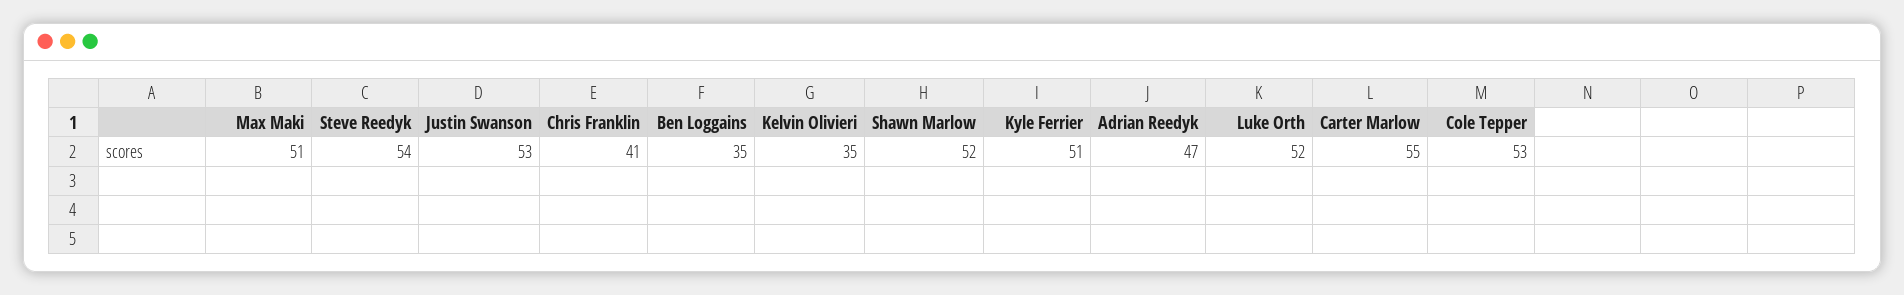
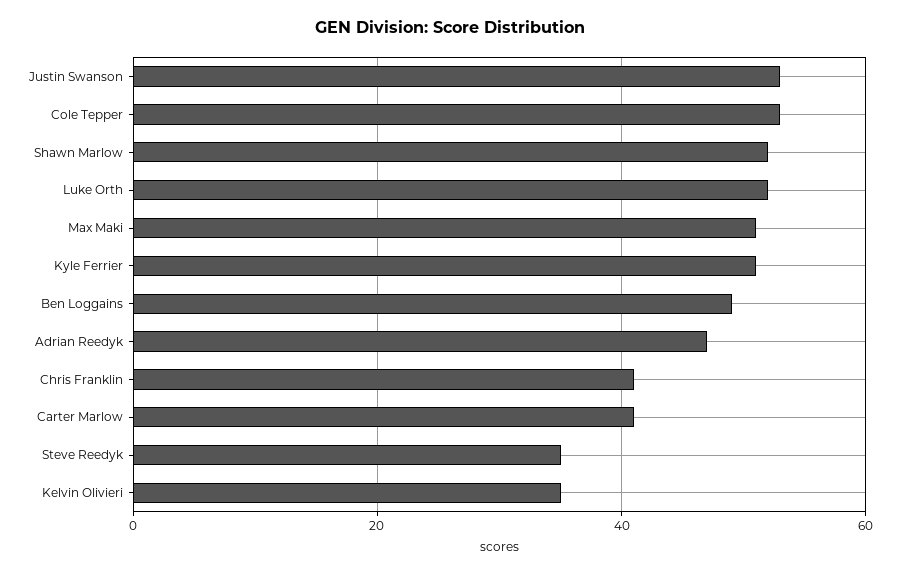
Steve Reedyk: 54 -> 35
Ben Loggains: 35 -> 50
Carter Marlow: 55 -> 40

